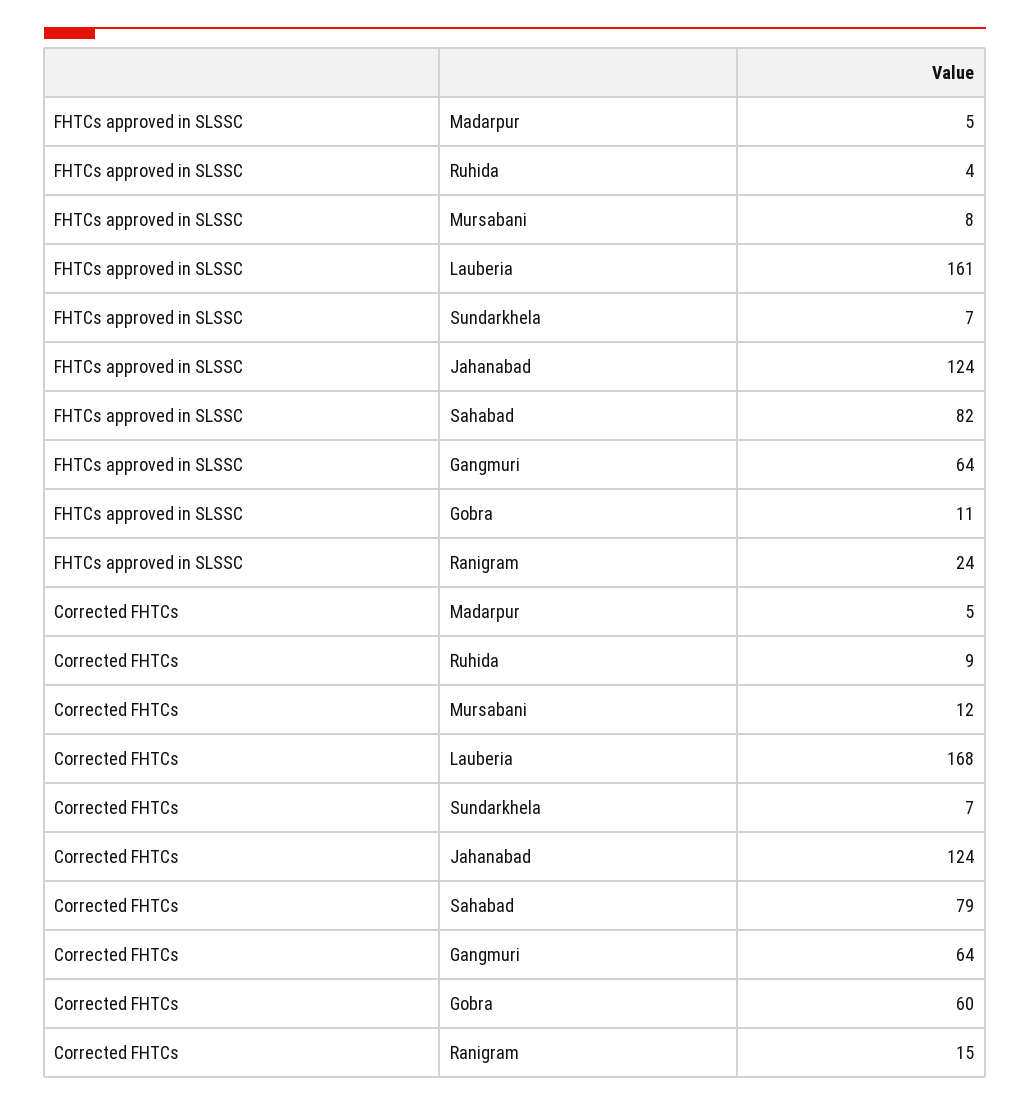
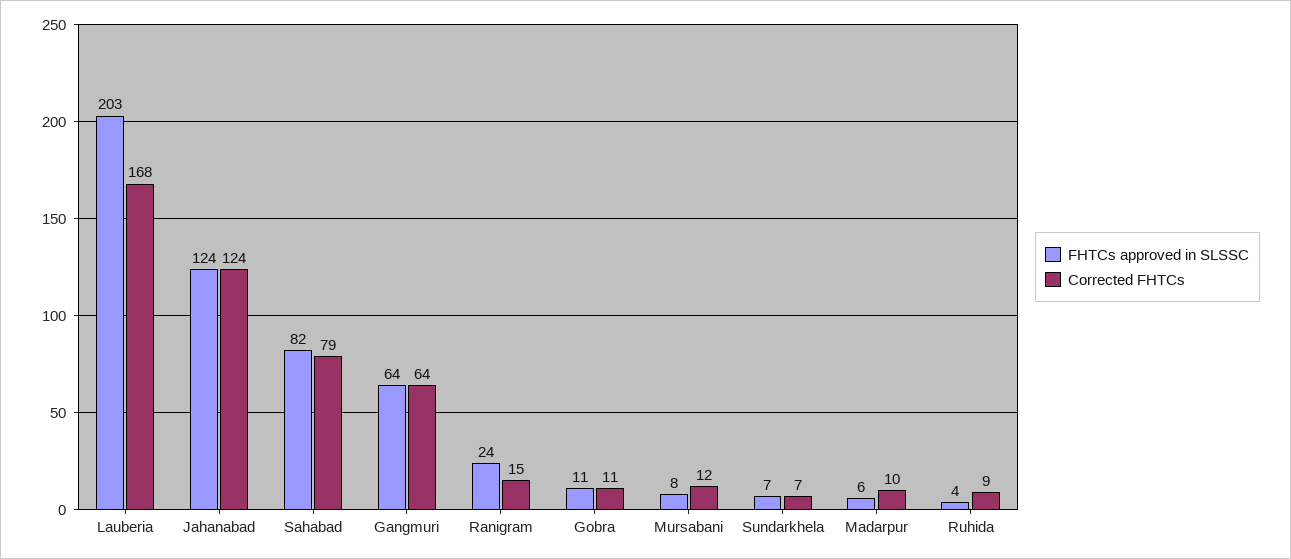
FHTCs approved in SLSSC, Madarpur: 5 -> 6
FHTCs approved in SLSSC, Lauberia: 161 -> 203
Corrected FHTCs, Madarpur: 5 -> 10
Corrected FHTCs, Gobra: 60 -> 11

